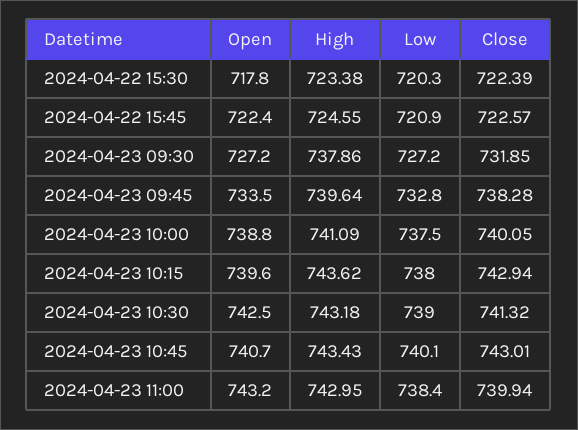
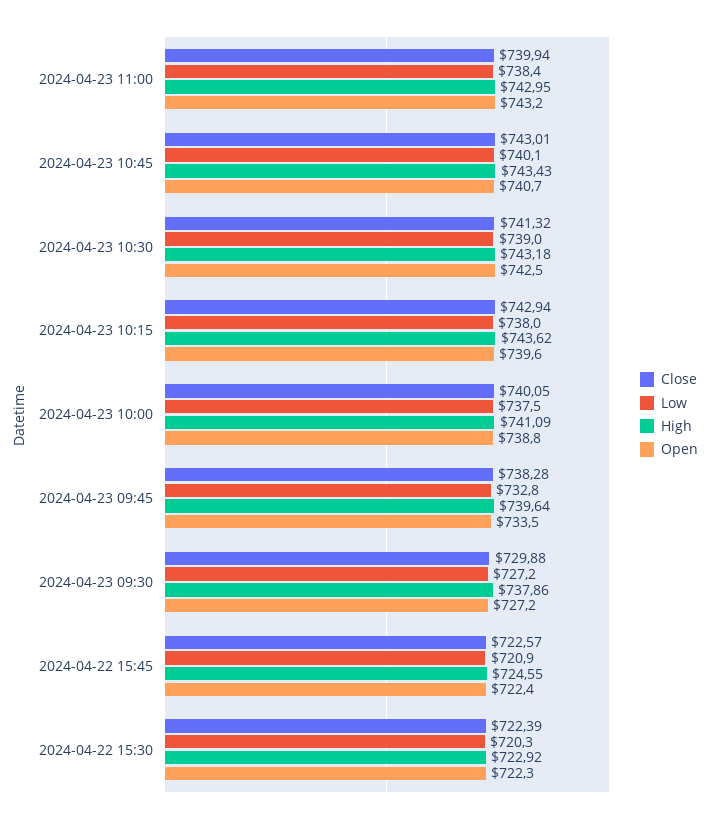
Open, 2024-04-22 15:30: 717.8 -> 722.3
High, 2024-04-22 15:30: 723.38 -> 722.92
Close, 2024-04-23 09:30: 731.85 -> 729.88

